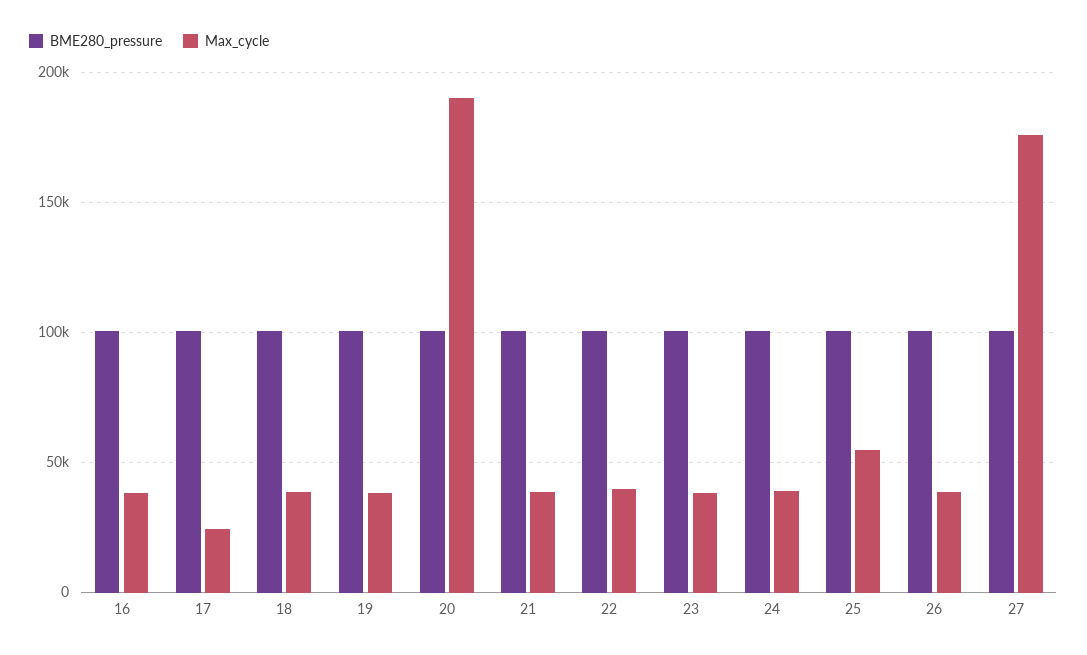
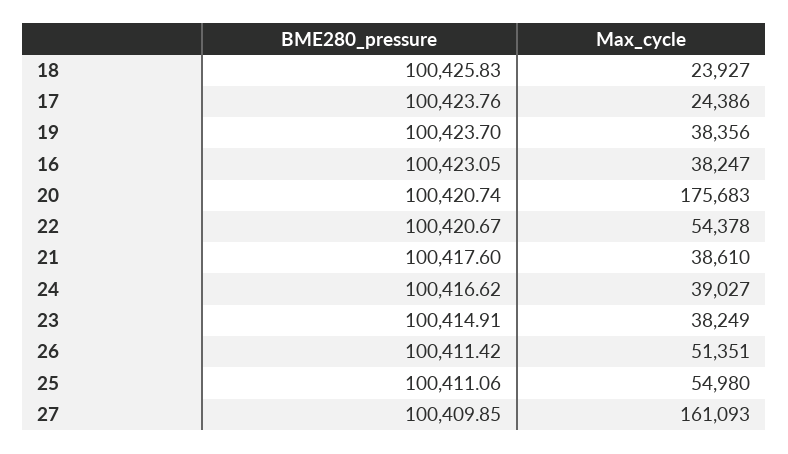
Max_cycle, 18: 40000 -> 23927
Max_cycle, 20: 190000 -> 175683
Max_cycle, 22: 40000 -> 54378
Max_cycle, 26: 40000 -> 51351
Max_cycle, 27: 175000 -> 161093

